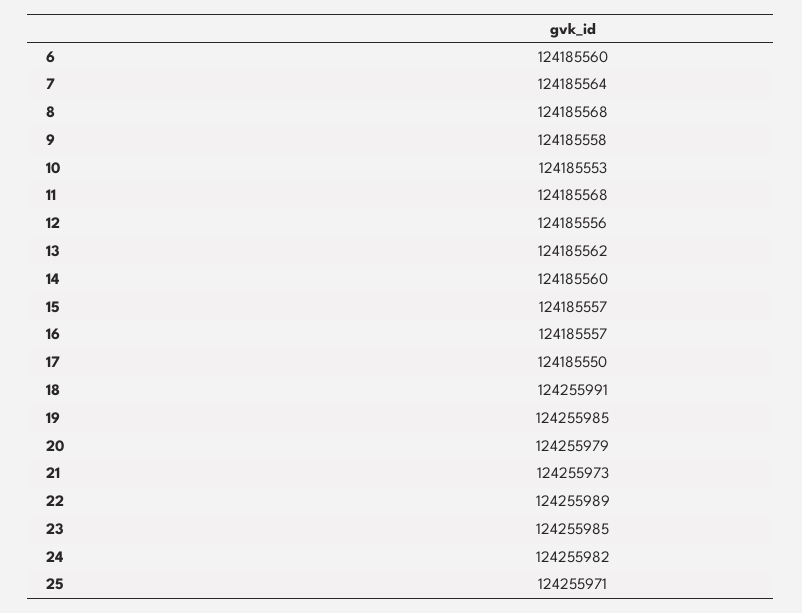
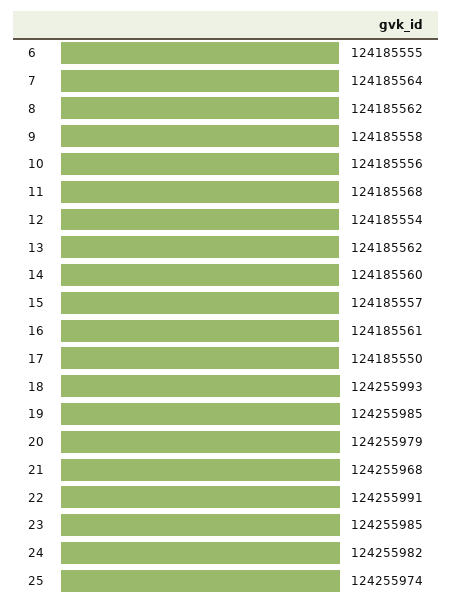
6: 124185560 -> 124185555
8: 124185568 -> 124185562
10: 124185553 -> 124185556
12: 124185556 -> 124185554
16: 124185557 -> 124185561
18: 124255991 -> 124255993
21: 124255973 -> 124255968
22: 124255989 -> 124255991
25: 124255971 -> 124255974

